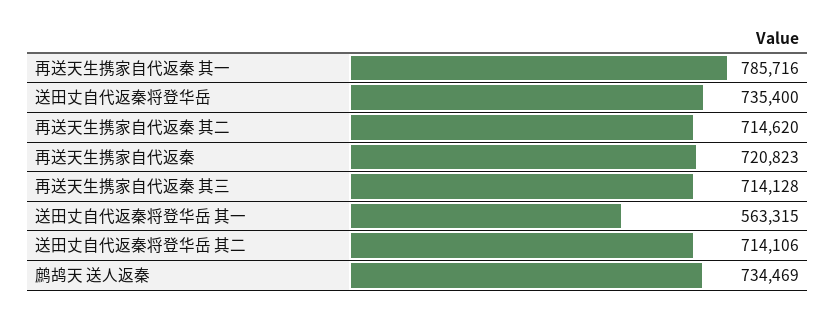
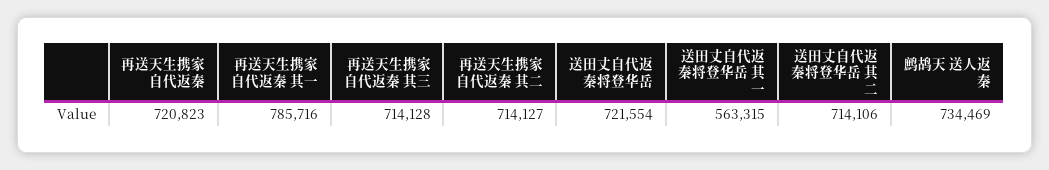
送田丈自代返秦将登华岳: 735400 -> 721554
再送天生携家自代返秦 其二: 714620 -> 714127

